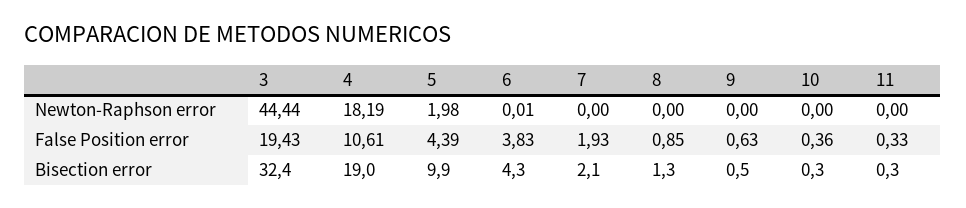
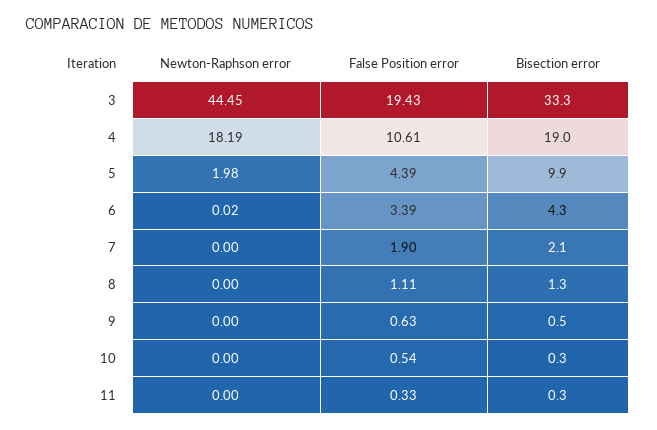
3, Newton-Raphson error: 44.44 -> 44.45
6, Newton-Raphson error: 0.01 -> 0.02
6, False Position error: 3.83 -> 3.39
7, False Position error: 1.93 -> 1.9
8, False Position error: 0.85 -> 1.11
10, False Position error: 0.36 -> 0.54
3, Bisection error: 32.4 -> 33.3

